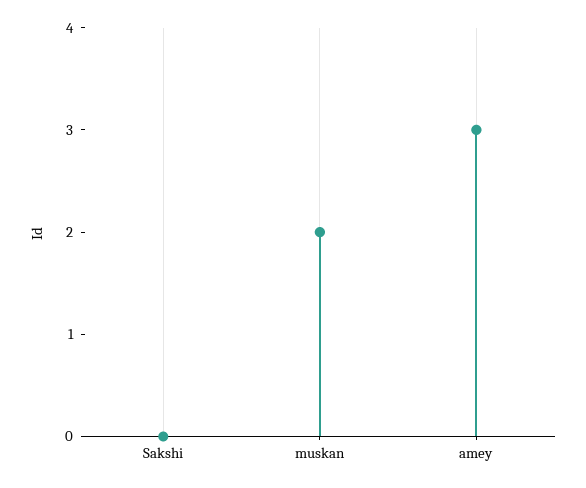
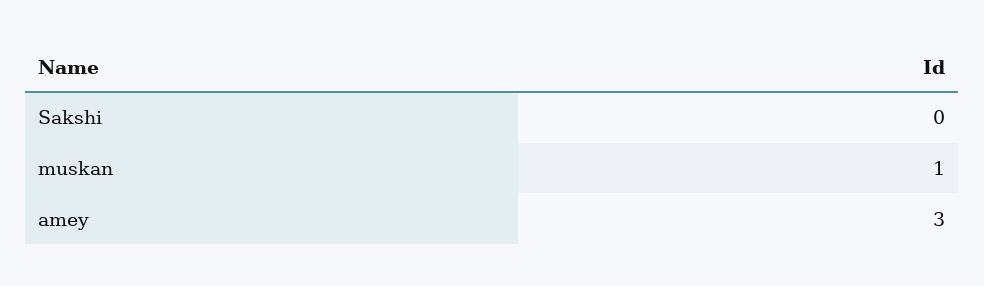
muskan: 2 -> 1

